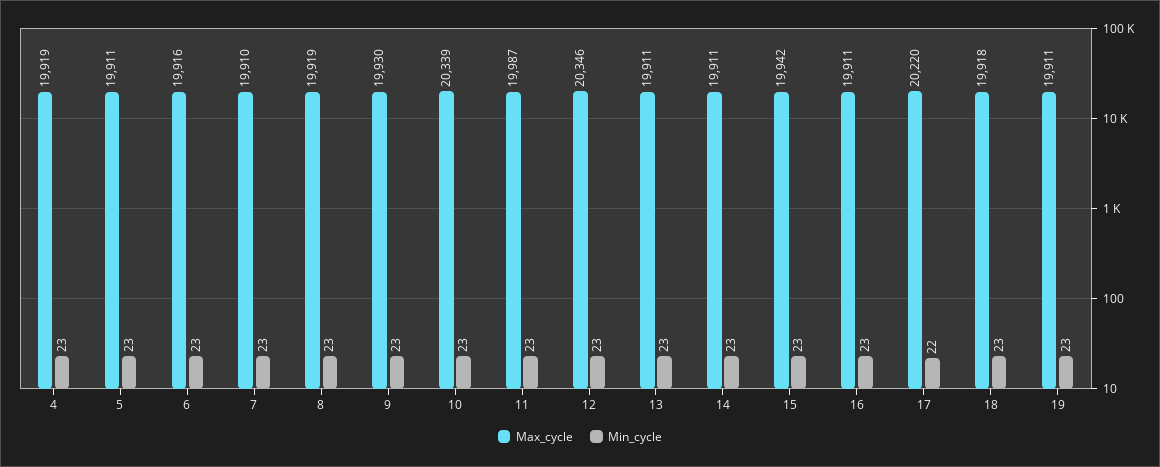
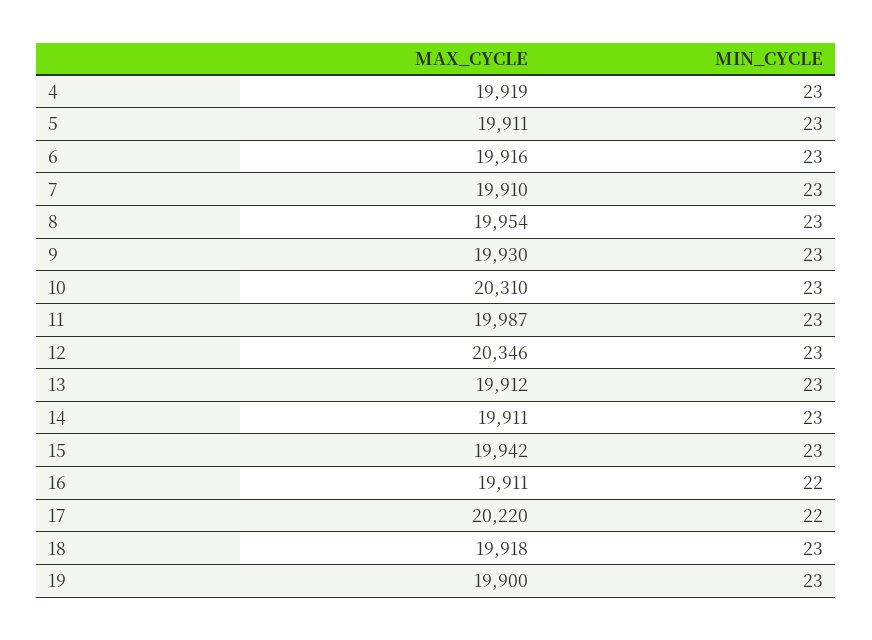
Max_cycle, 8: 19919 -> 19954
Max_cycle, 10: 20339 -> 20310
Max_cycle, 13: 19911 -> 19912
Min_cycle, 16: 23 -> 22
Max_cycle, 19: 19911 -> 19900

